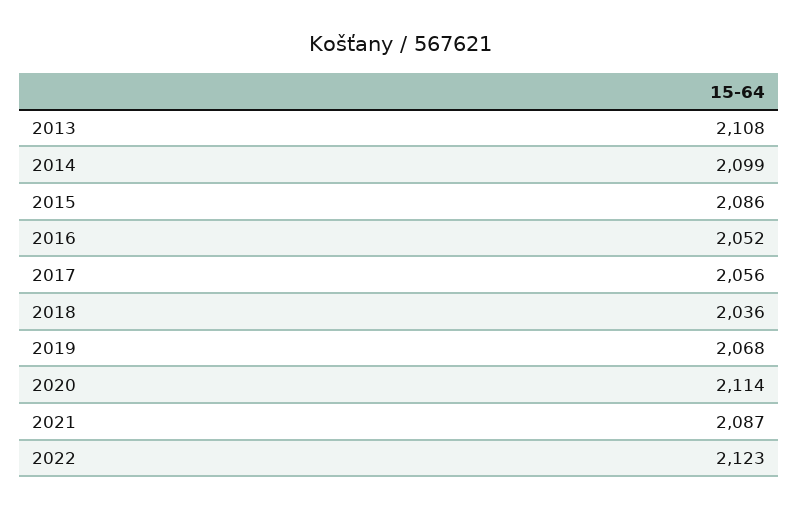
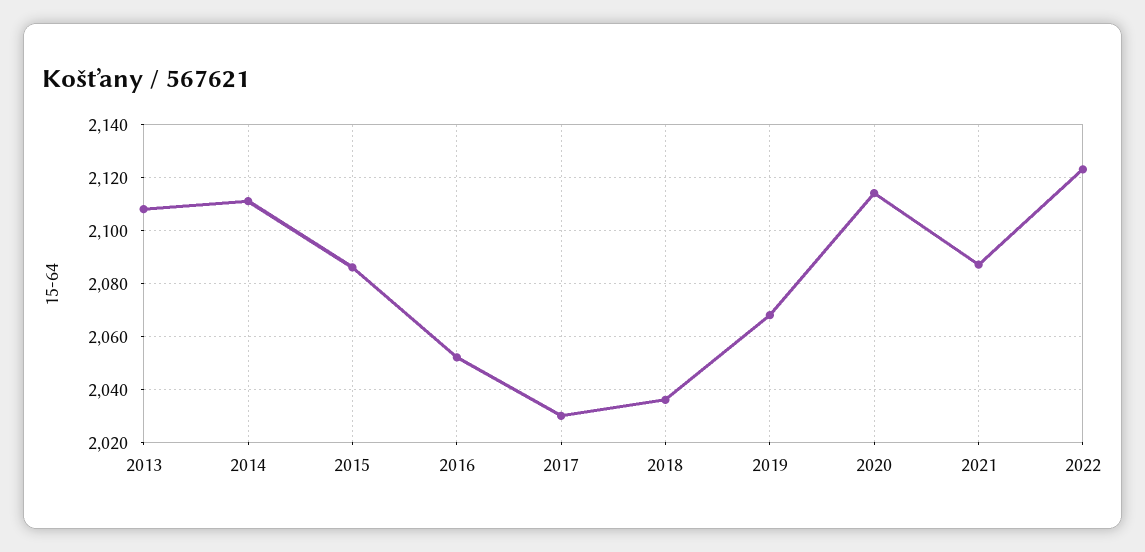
2014: 2099 -> 2110
2017: 2056 -> 2030

